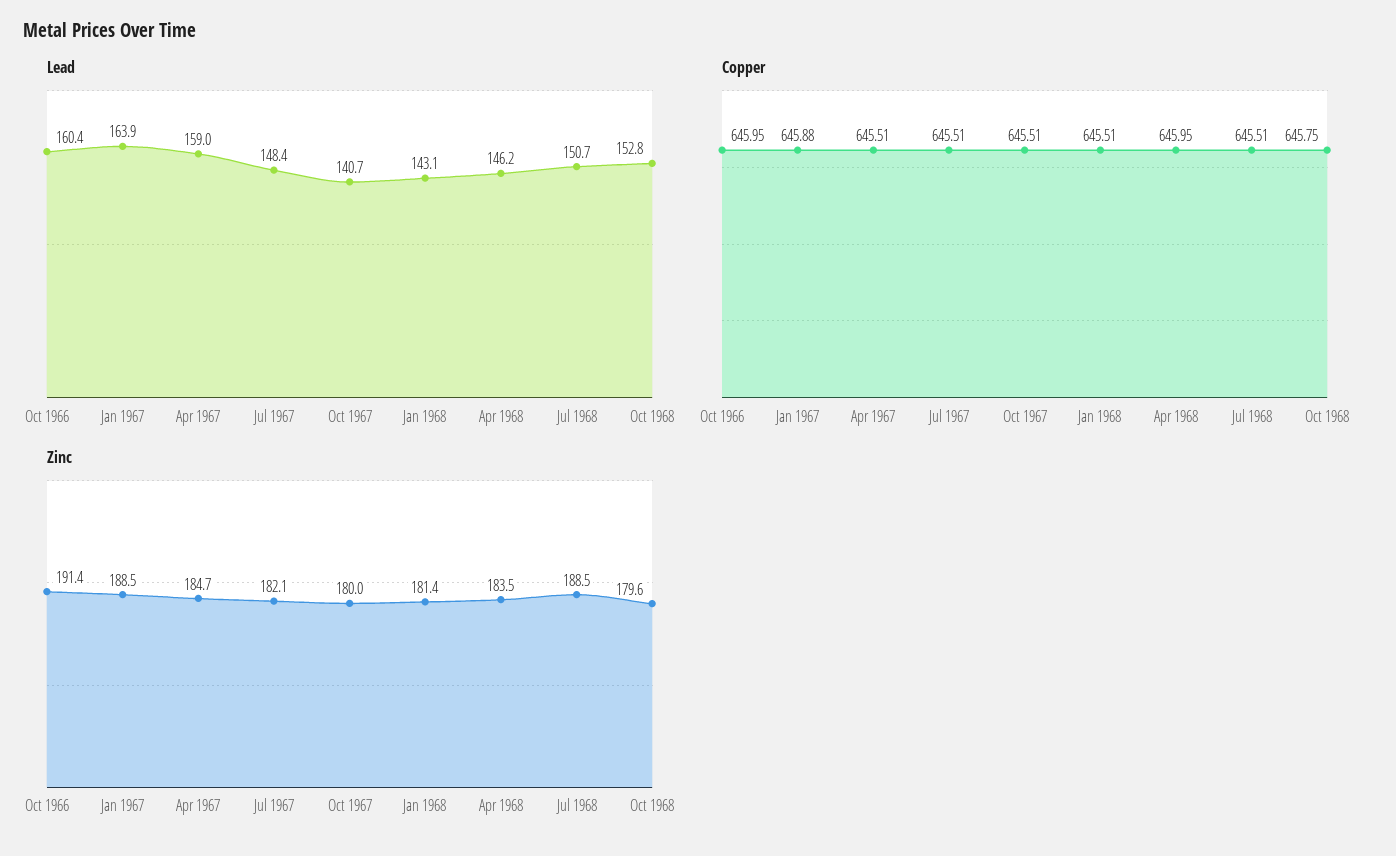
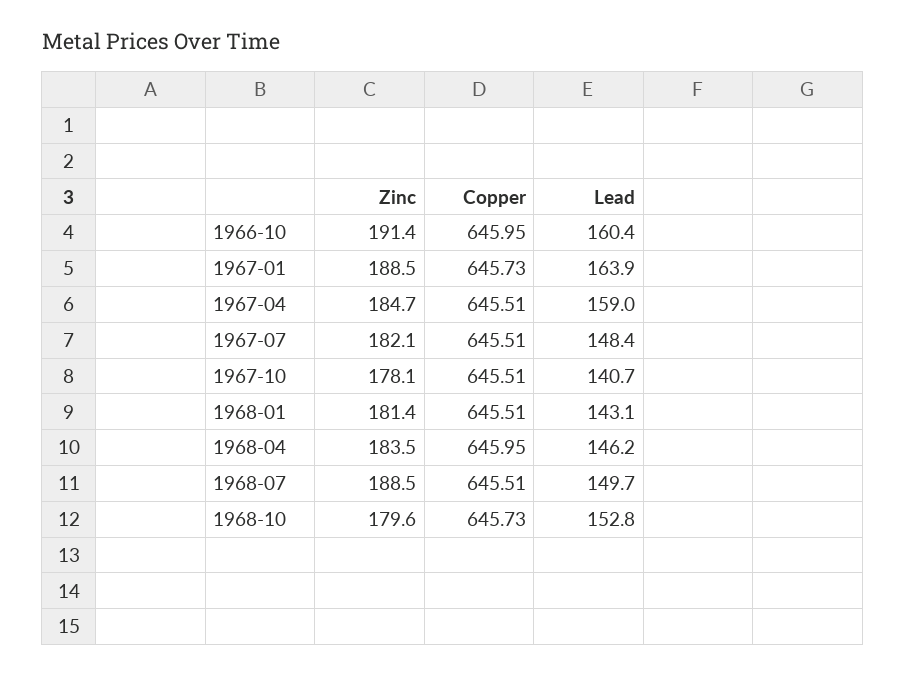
Lead, Jul 1968: 150.7 -> 149.7
Copper, Jan 1967: 645.88 -> 645.73
Copper, Oct 1968: 645.75 -> 645.73
Zinc, Oct 1967: 180 -> 178.1

